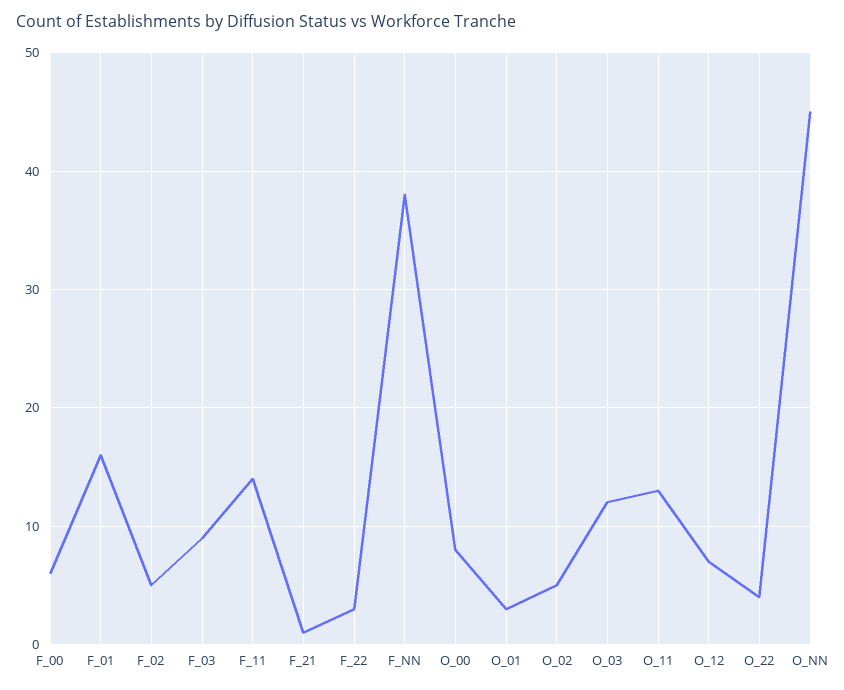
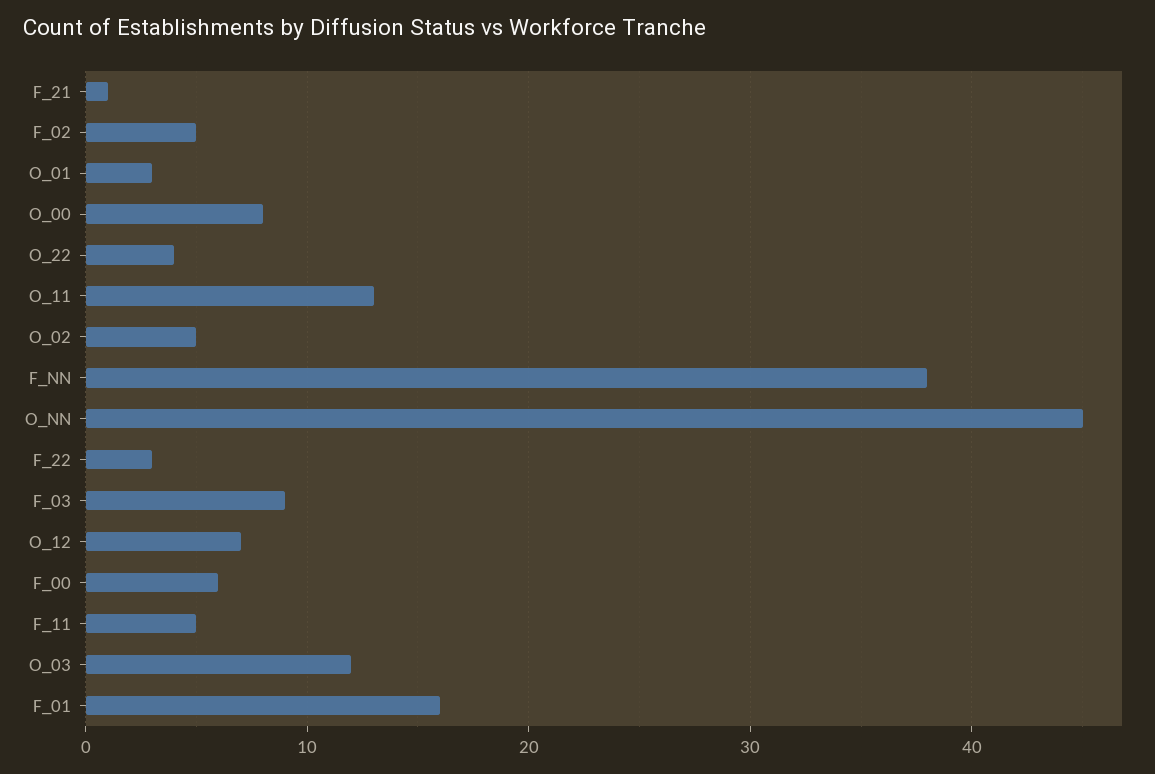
F_11: 14 -> 5

